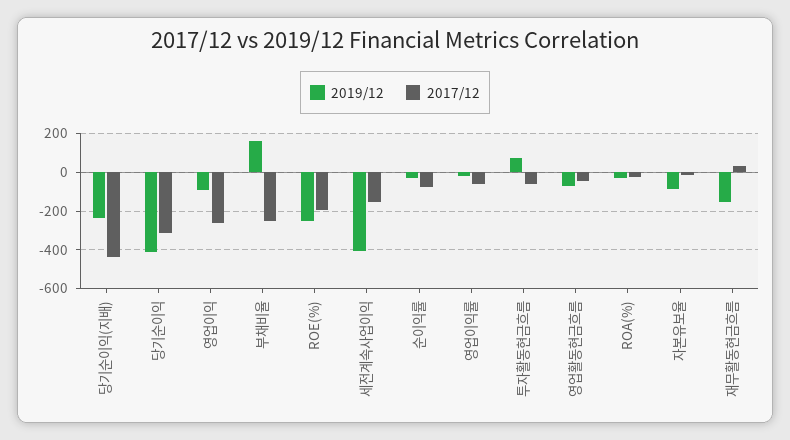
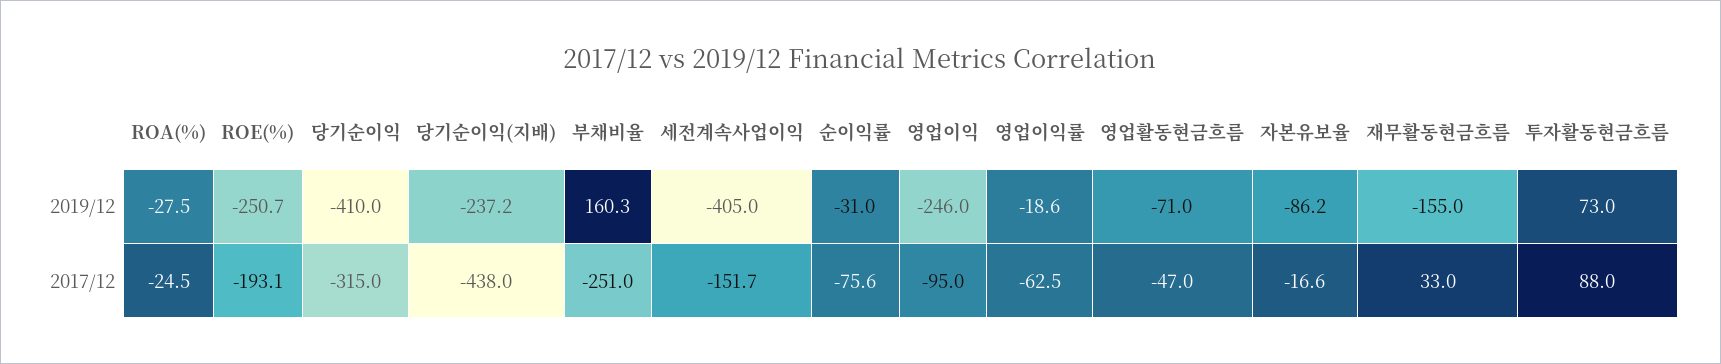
2019/12, 영업이익: -100 -> -246
2017/12, 영업이익: -250 -> -95
2017/12, 투자활동현금흐름: -50 -> 88

